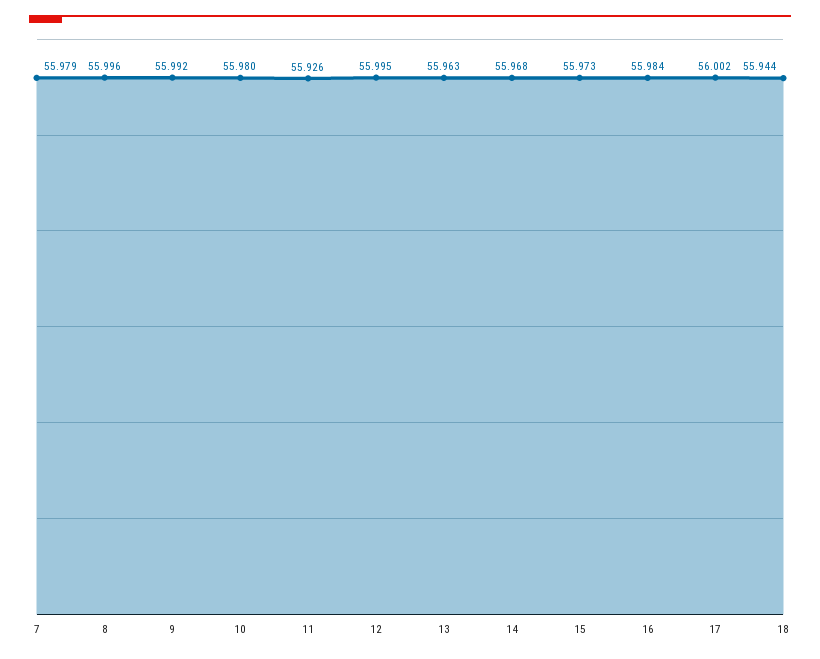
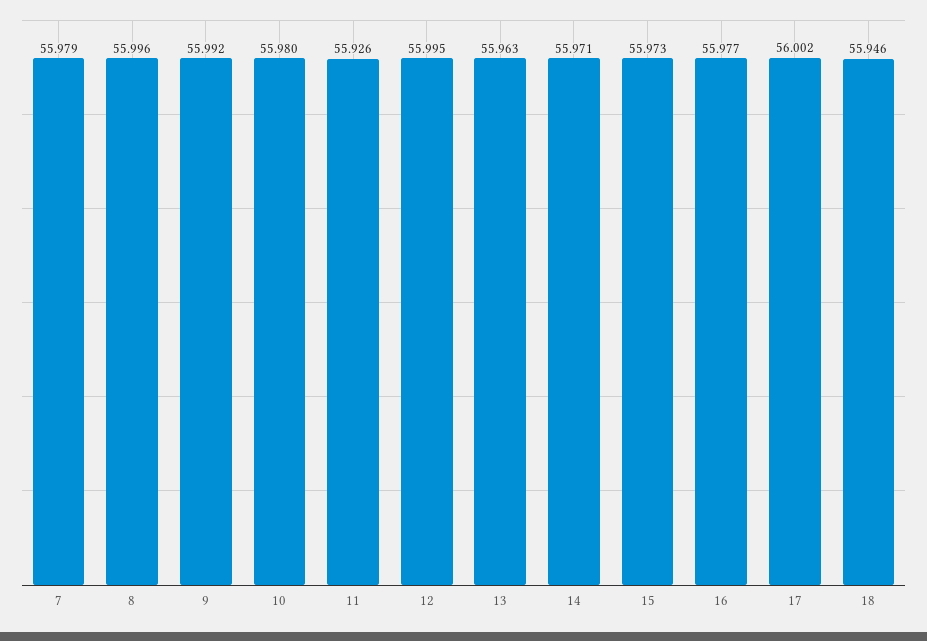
14: 55.968 -> 55.971
16: 55.984 -> 55.977
18: 55.944 -> 55.946

